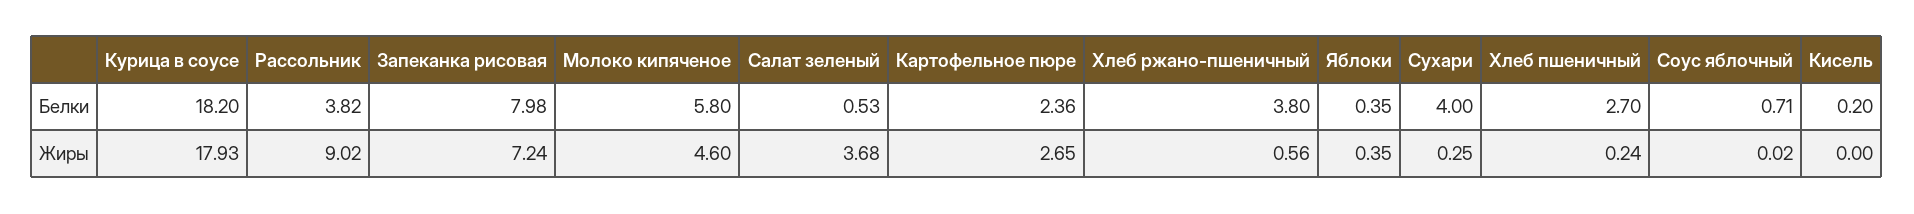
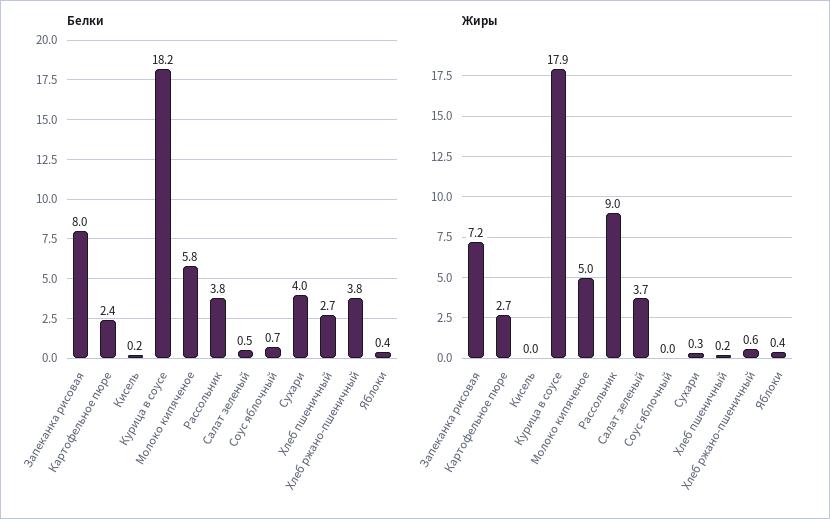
Жиры, Молоко кипяченое: 4.6 -> 5

